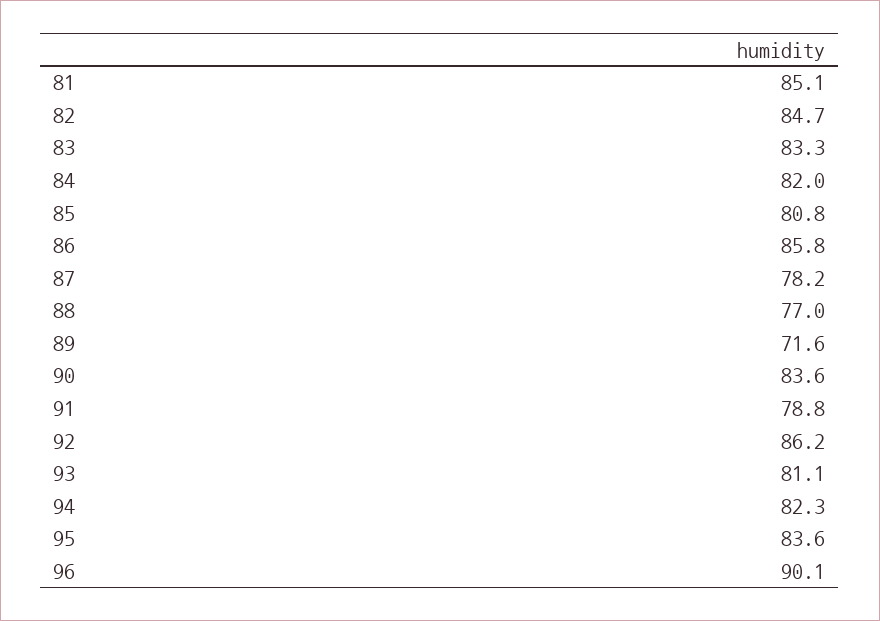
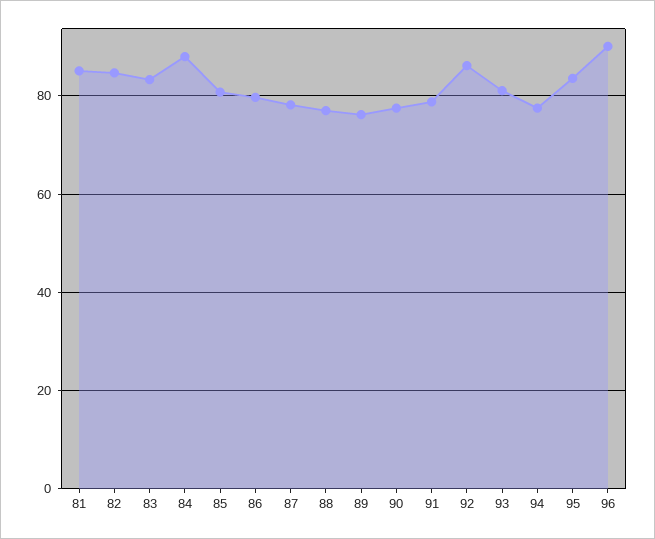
84: 82 -> 88
86: 85.8 -> 80
89: 71.6 -> 76
90: 83.6 -> 78
94: 82.3 -> 78

